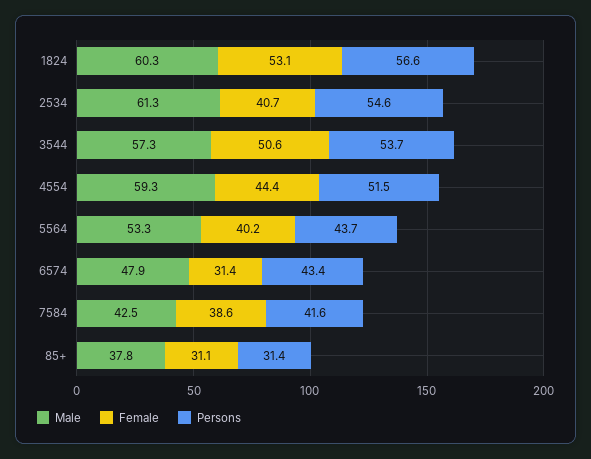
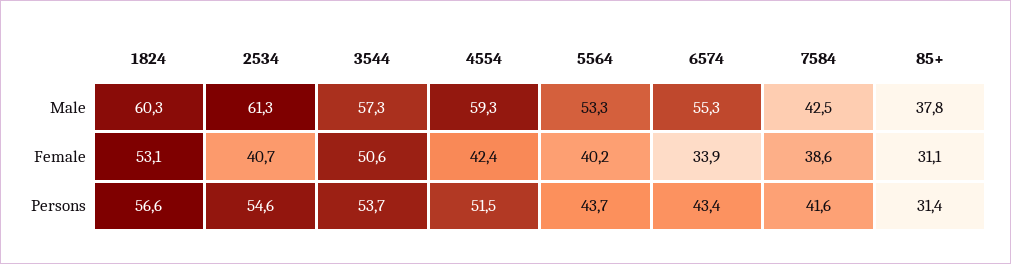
Female, 4554: 44.4 -> 42.4
Male, 6574: 47.9 -> 55.3
Female, 6574: 31.4 -> 33.9

